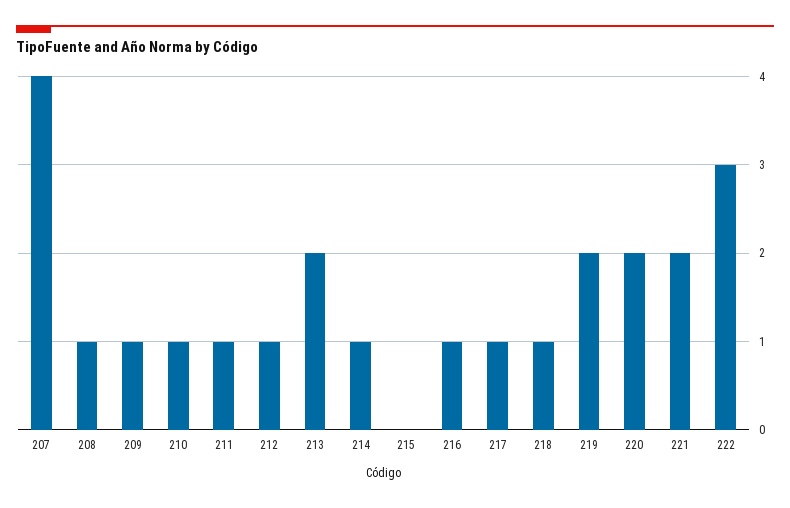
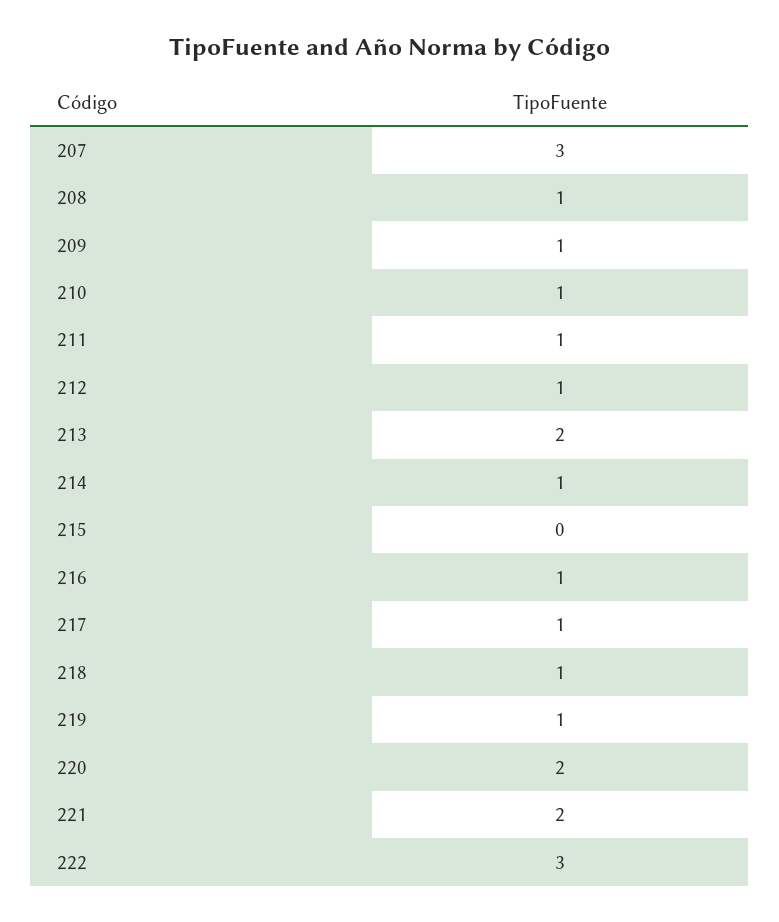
207: 4 -> 3
219: 2 -> 1

